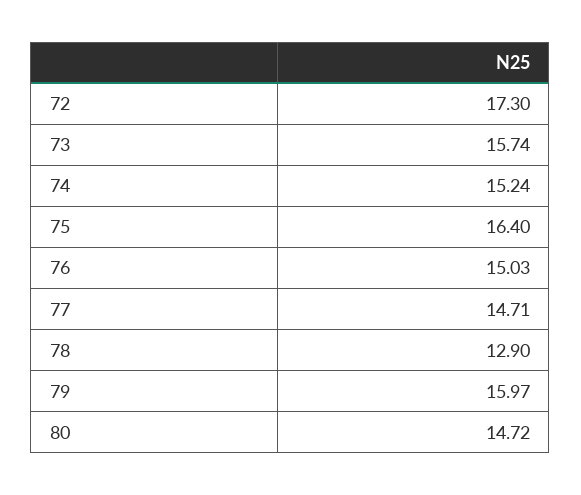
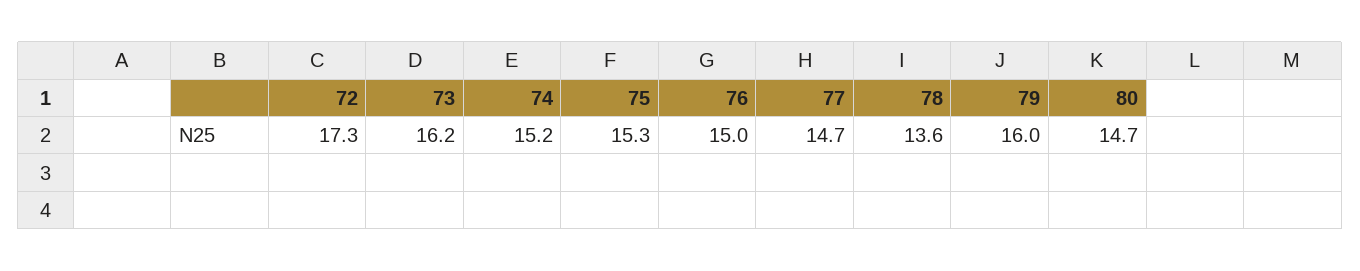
73: 15.74 -> 16.2
75: 16.4 -> 15.3
78: 12.9 -> 13.6

